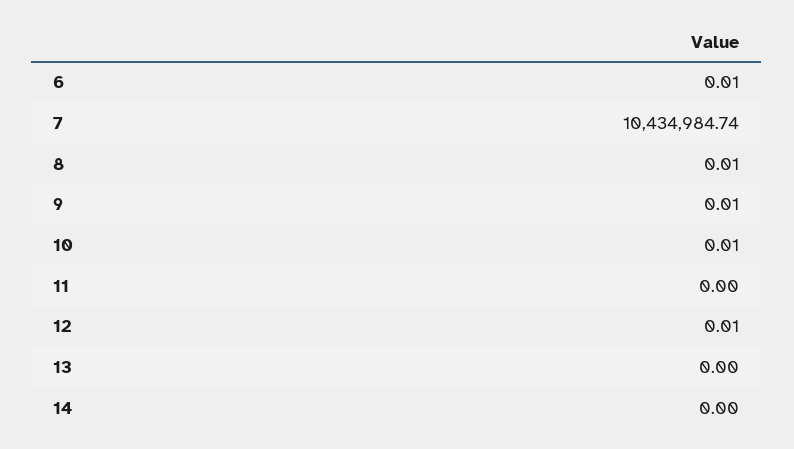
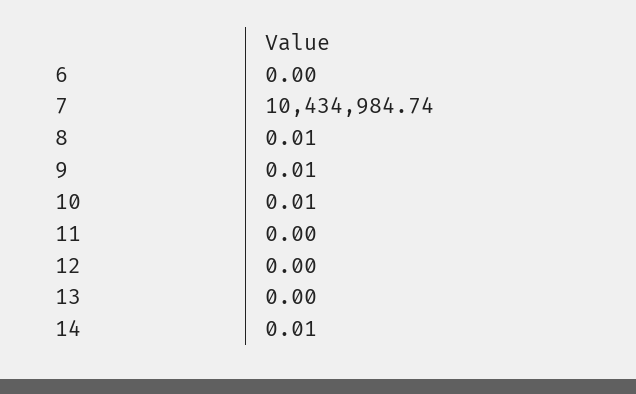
6: 0.01 -> 0
12: 0.01 -> 0
14: 0 -> 0.01

